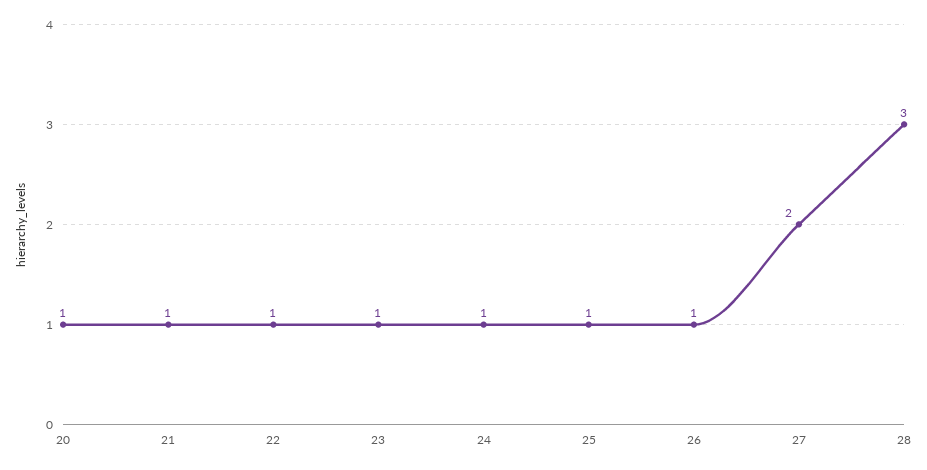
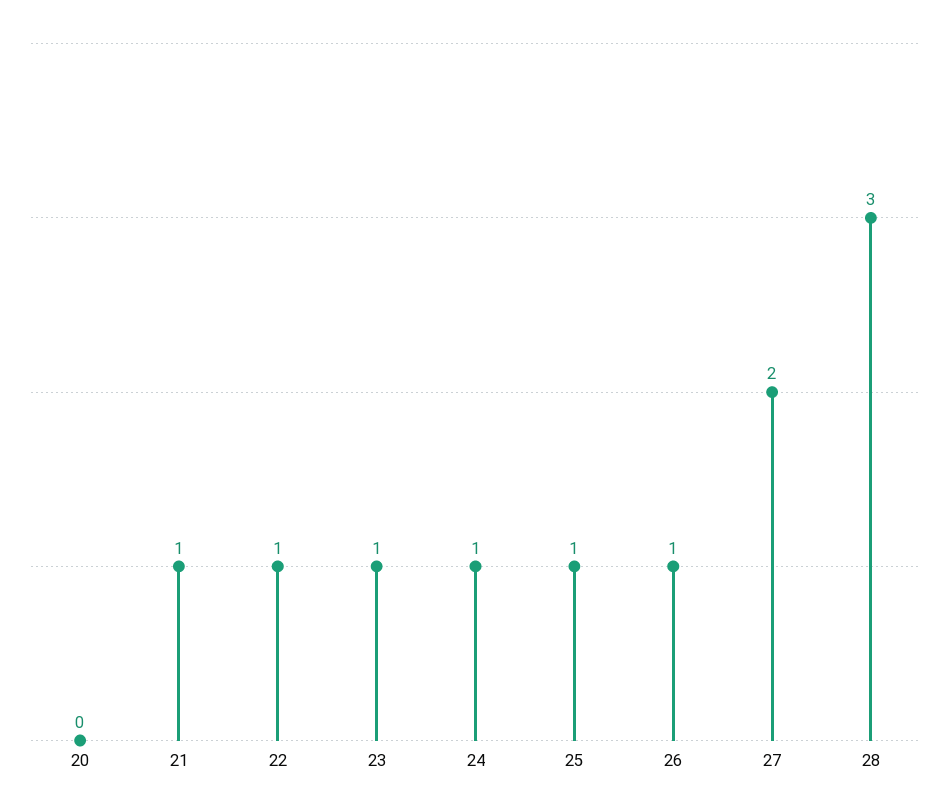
20: 1 -> 0

